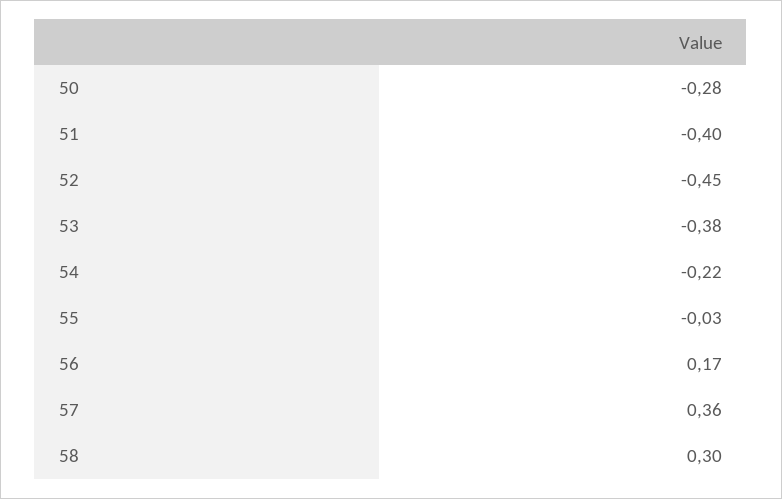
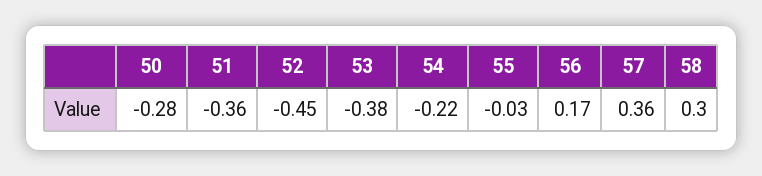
51: -0.4 -> -0.36

